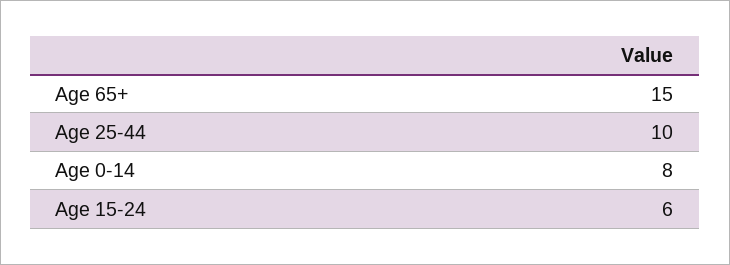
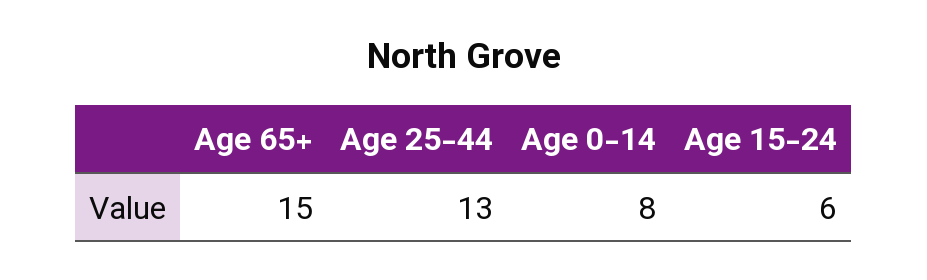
Age 25-44: 10 -> 13

